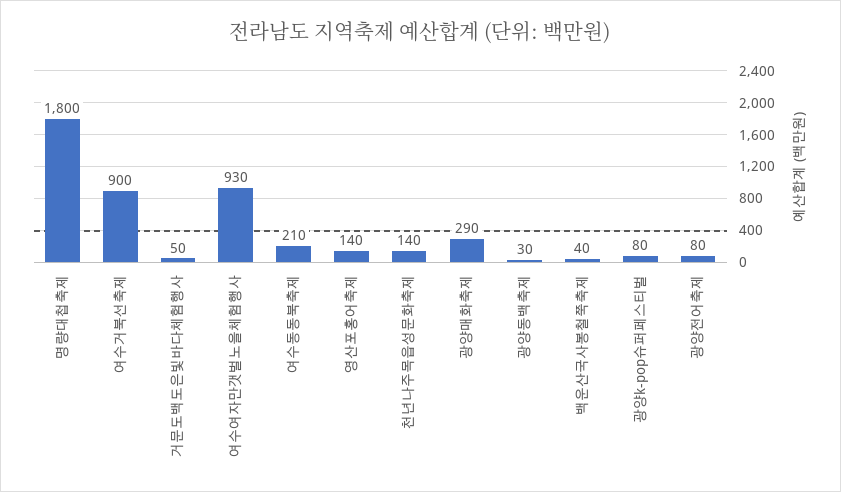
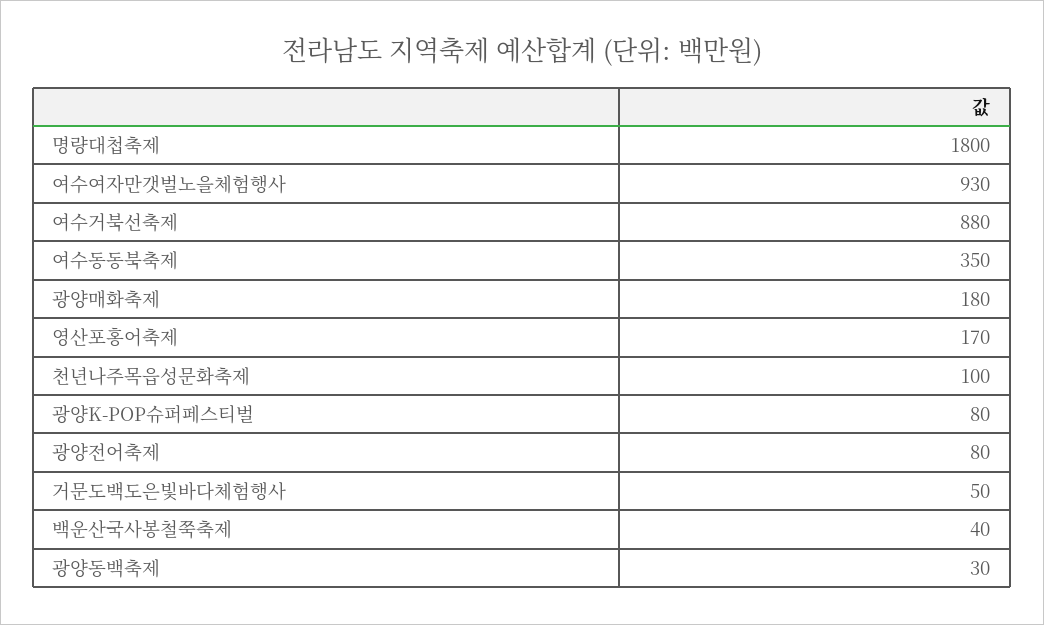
여수거북선축제: 900 -> 880
여수동동북축제: 210 -> 350
영산포홍어축제: 140 -> 170
천년나주목읍성문화축제: 140 -> 100
광양매화축제: 290 -> 180

